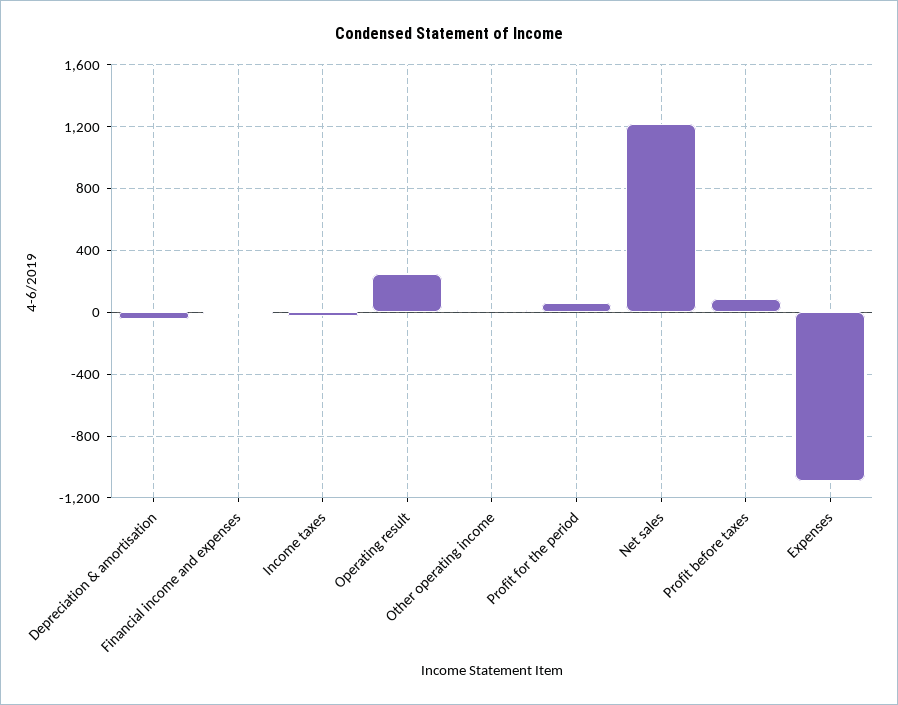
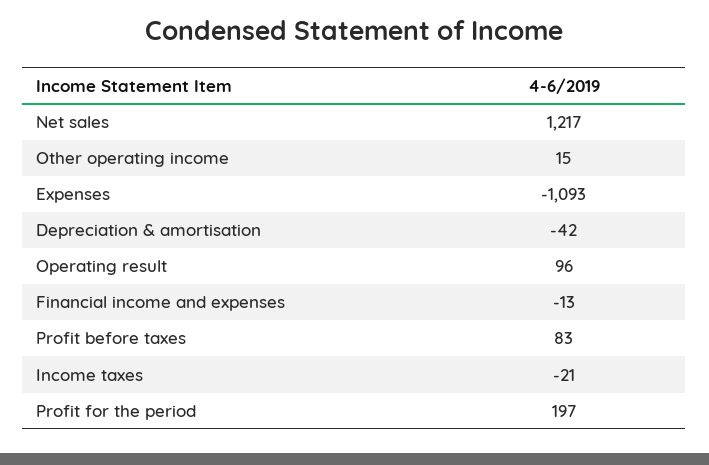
Operating result: 250 -> 96
Profit for the period: 50 -> 197

